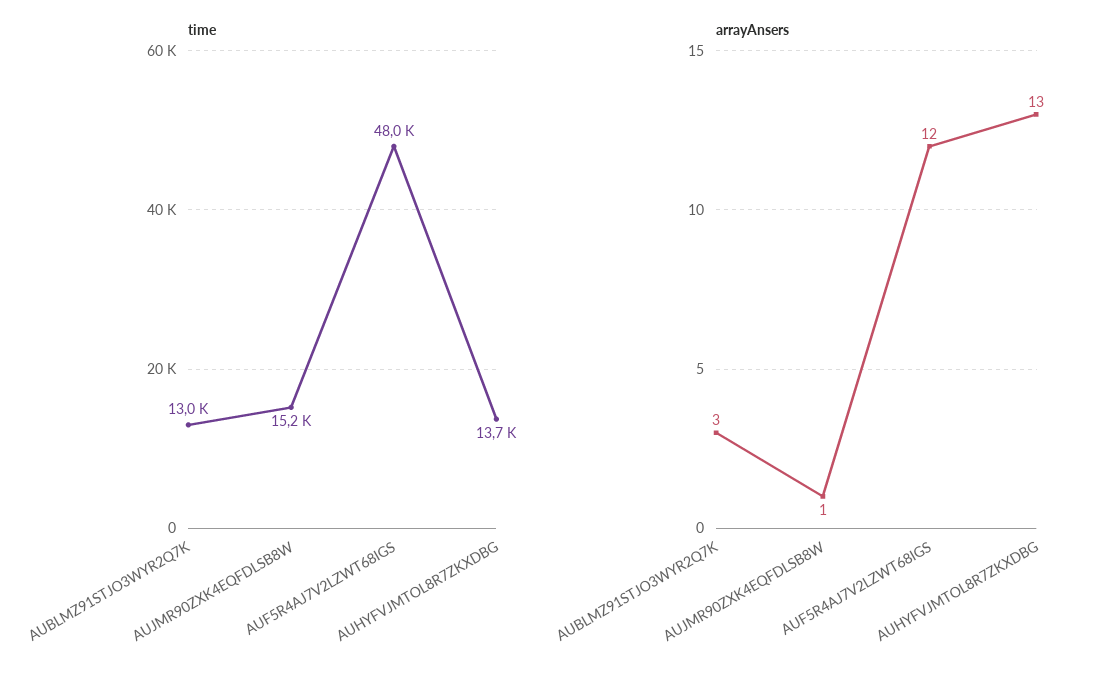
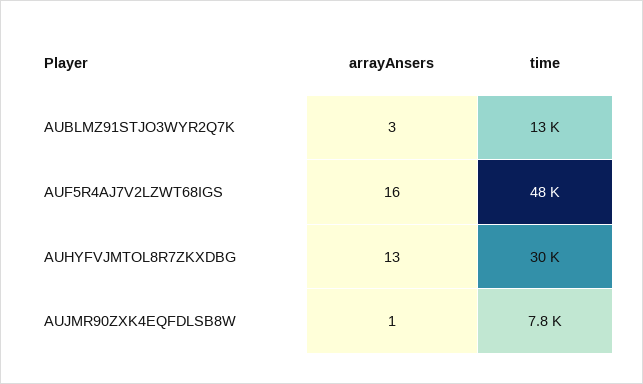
time, AUJMR90ZXK4EQFDLSB8W: 15200 -> 7800
time, AUHYFVJMTOL8R7ZKXDBG: 13700 -> 30000
arrayAnsers, AUF5R4AJ7V2LZWT68IGS: 12 -> 16

